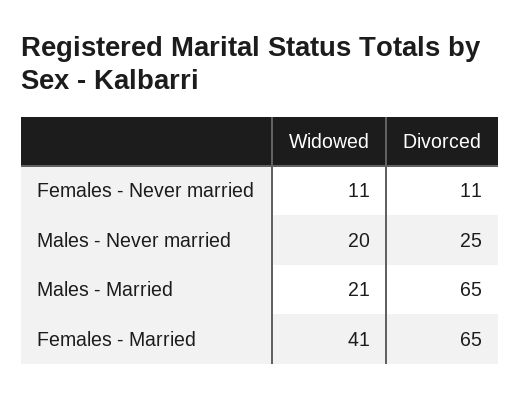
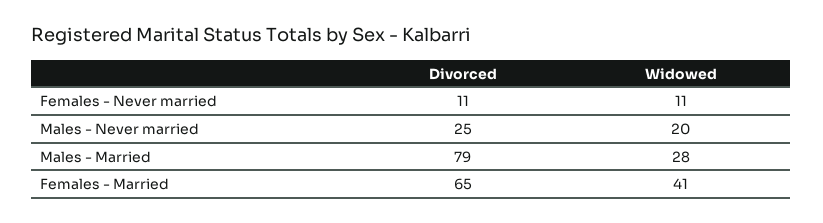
Widowed, Males - Married: 21 -> 28
Divorced, Males - Married: 65 -> 79

